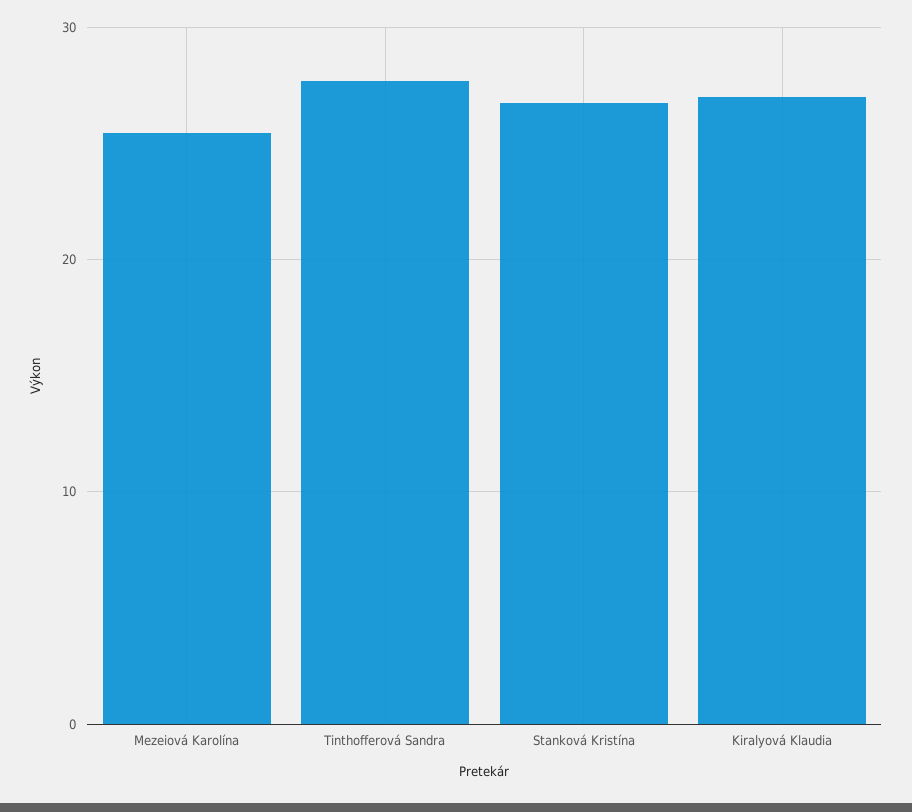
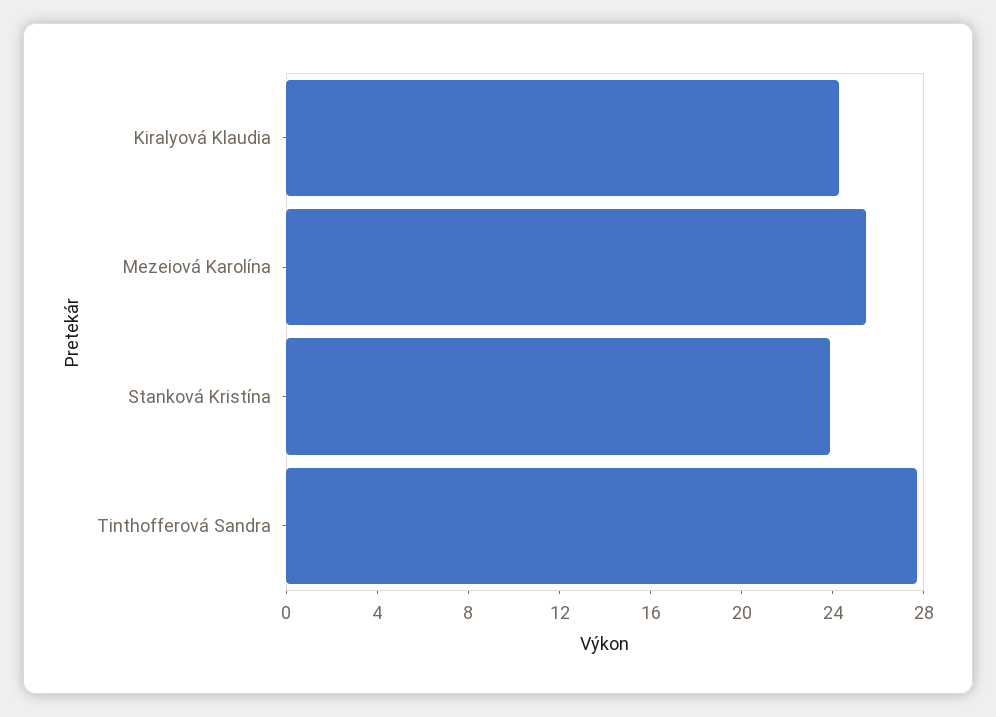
Stanková Kristína: 27 -> 24
Kiralyová Klaudia: 27 -> 24

